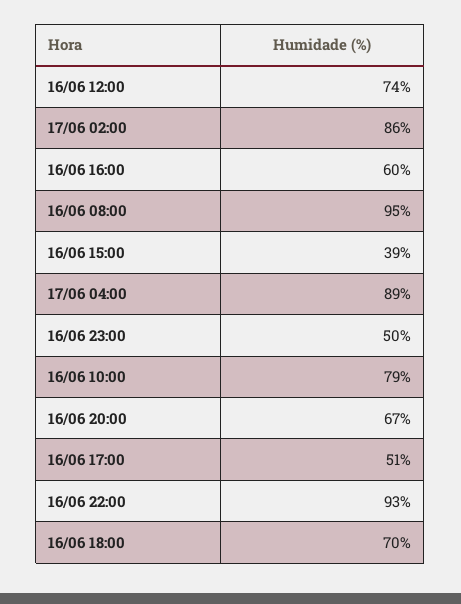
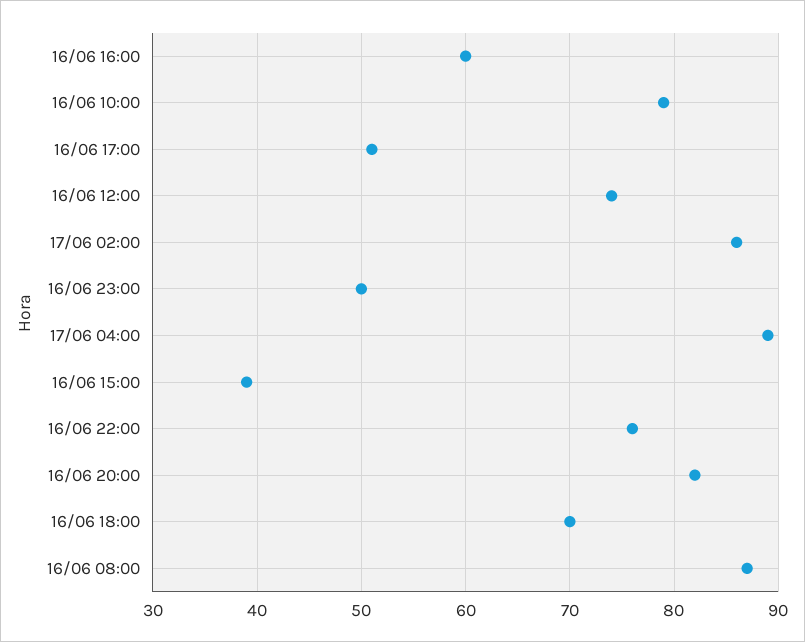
16/06 08:00: 95 -> 87
16/06 20:00: 67 -> 82
16/06 22:00: 93 -> 76

